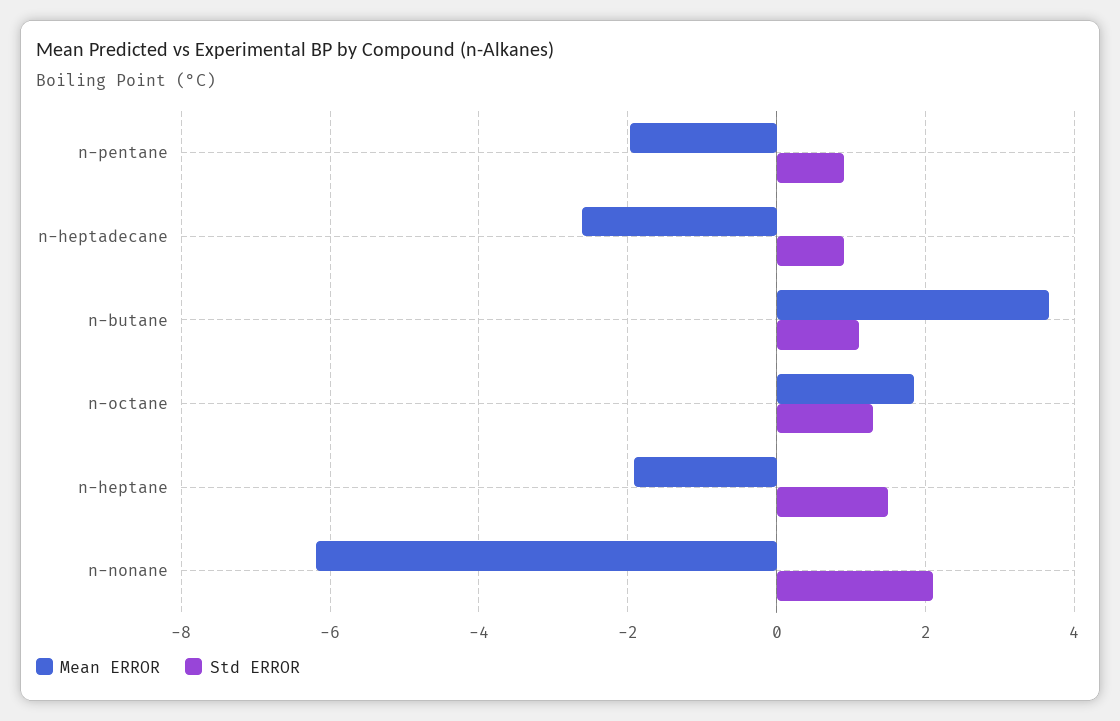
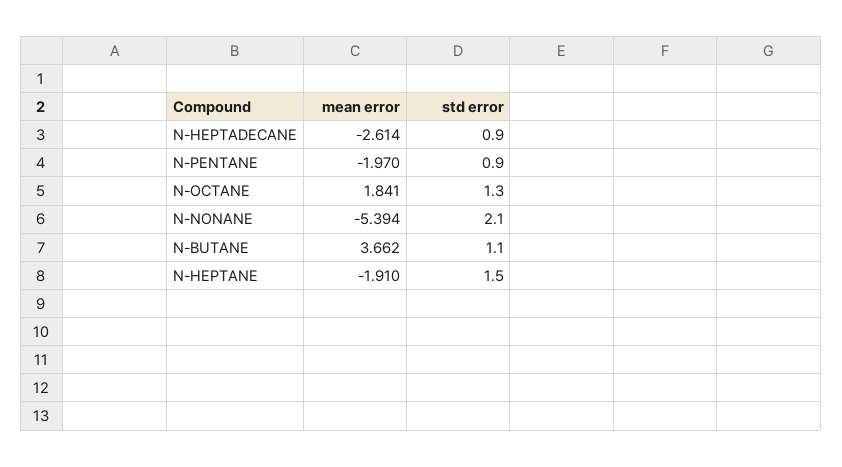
Mean ERROR, n-nonane: -6.2 -> -5.394

